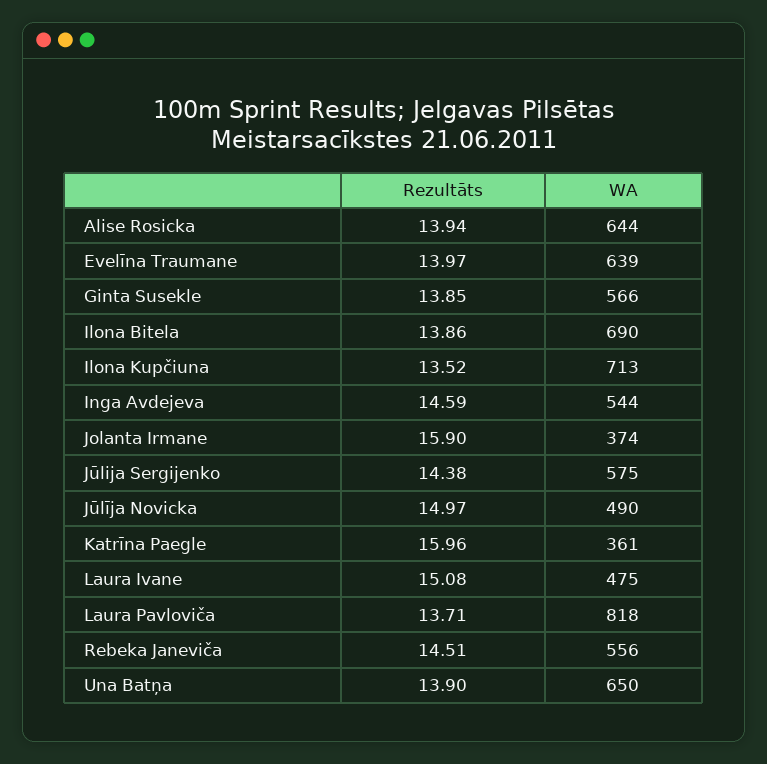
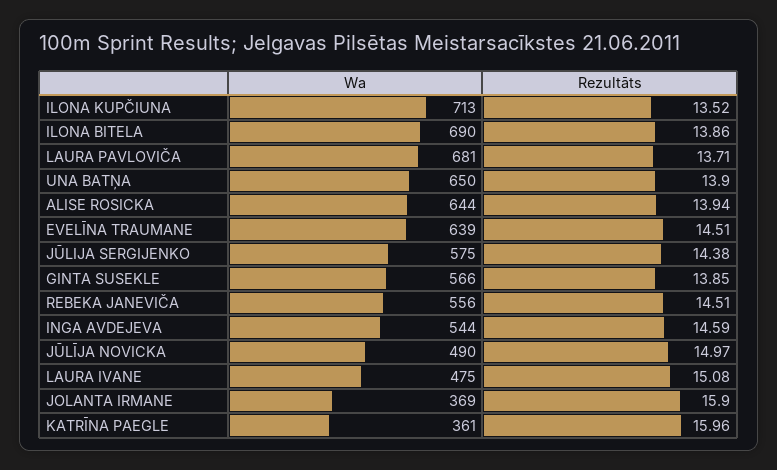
Rezultāts, Evelīna Traumane: 13.97 -> 14.51
WA, Jolanta Irmane: 374 -> 369
WA, Laura Pavloviča: 818 -> 681

